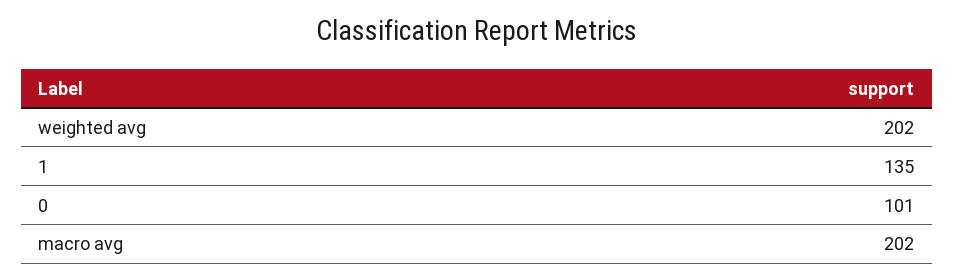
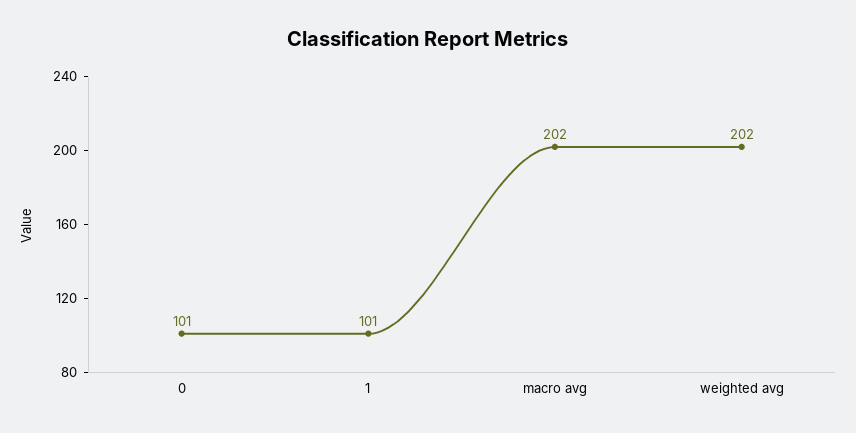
1: 135 -> 101

